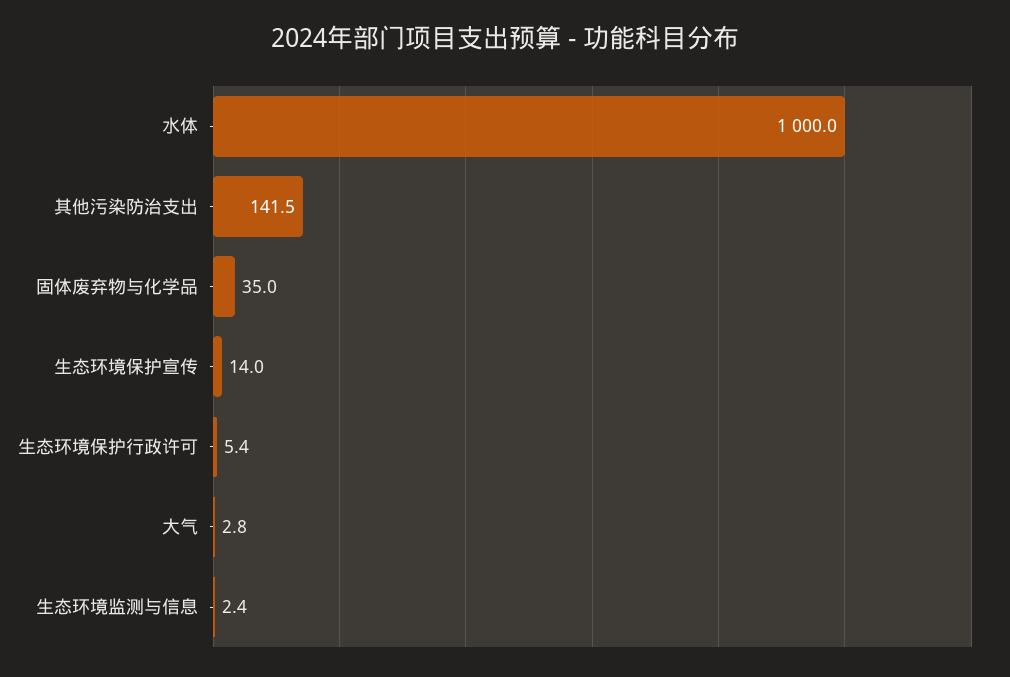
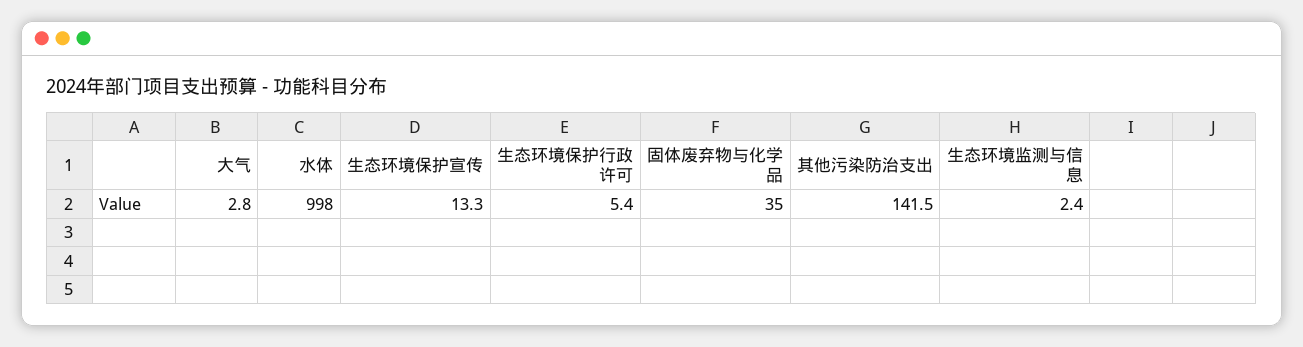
水体: 1000 -> 998
生态环境保护宣传: 14 -> 13.3

